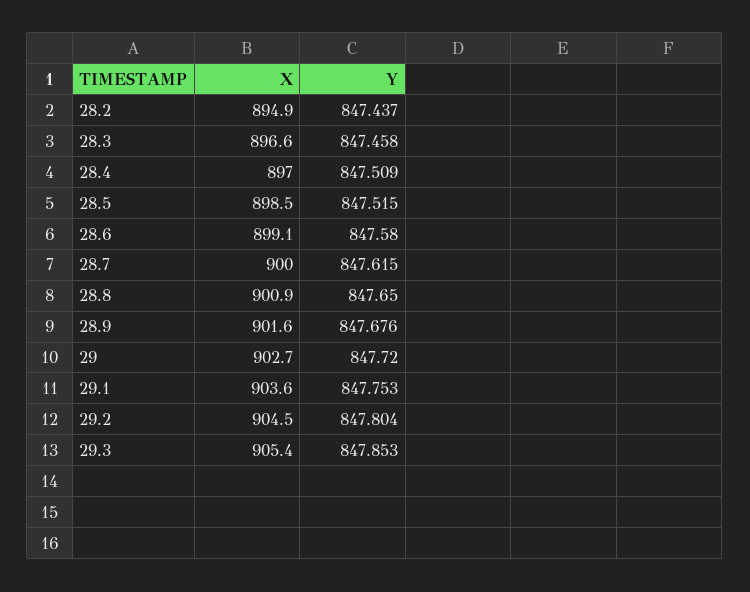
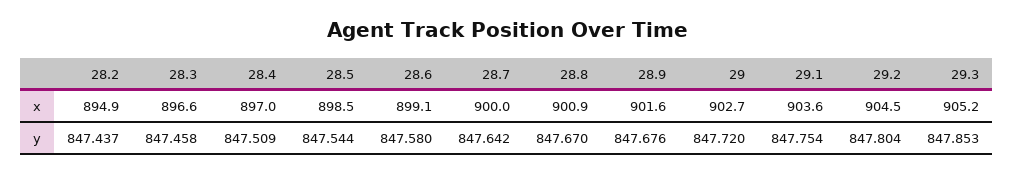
Y, 28.5: 847.515 -> 847.544
Y, 28.7: 847.615 -> 847.642
Y, 28.8: 847.65 -> 847.67
Y, 29.1: 847.753 -> 847.754
X, 29.3: 905.4 -> 905.2

